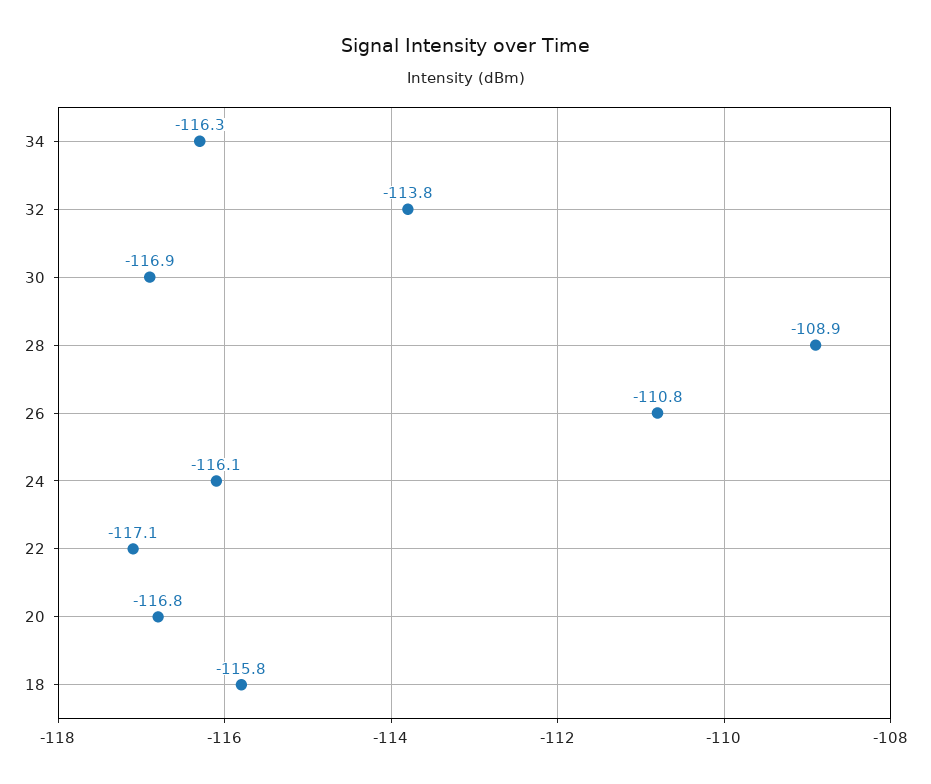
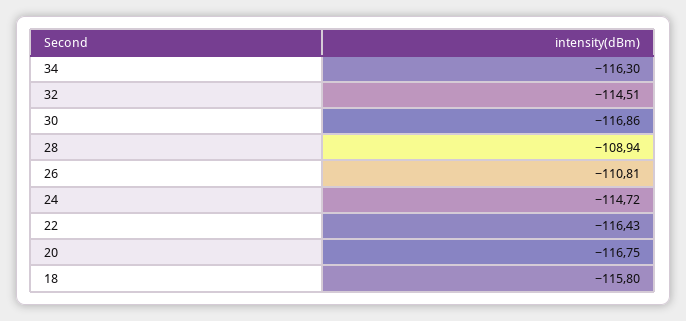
32: -113.8 -> -114.51
24: -116.1 -> -114.72
22: -117.1 -> -116.43

